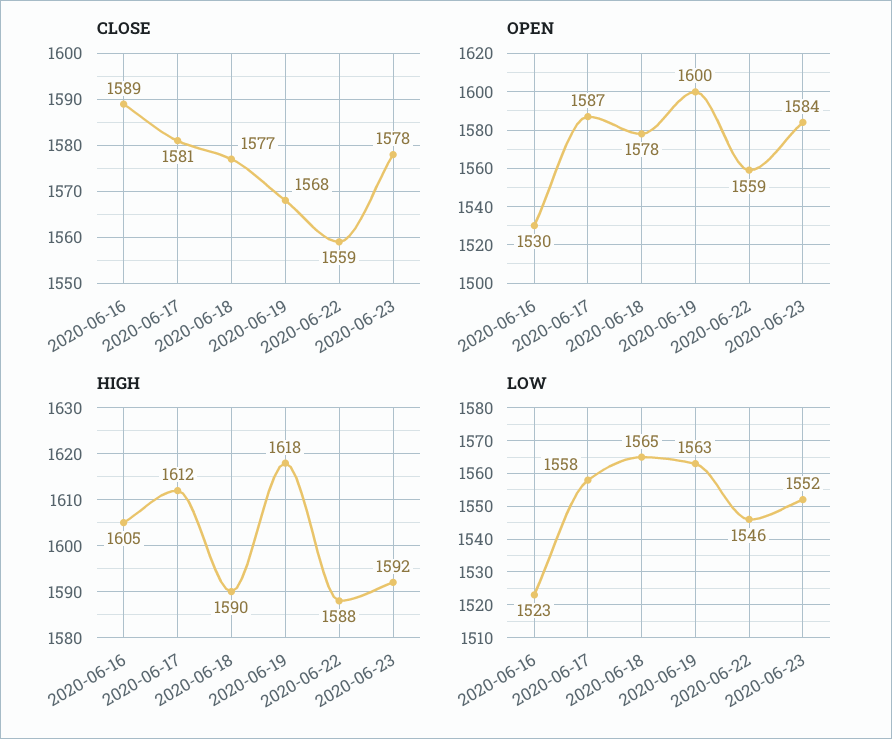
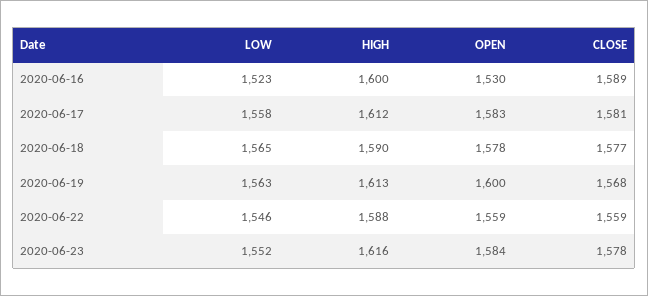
OPEN, 2020-06-17: 1587 -> 1583
HIGH, 2020-06-16: 1605 -> 1600
HIGH, 2020-06-19: 1618 -> 1613
HIGH, 2020-06-23: 1592 -> 1616

